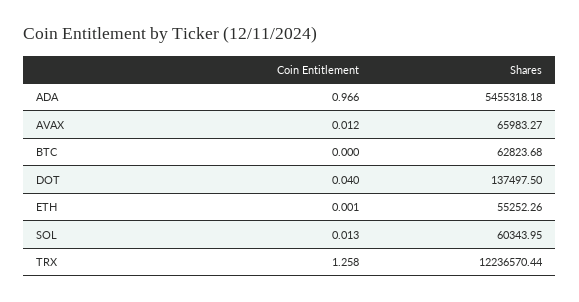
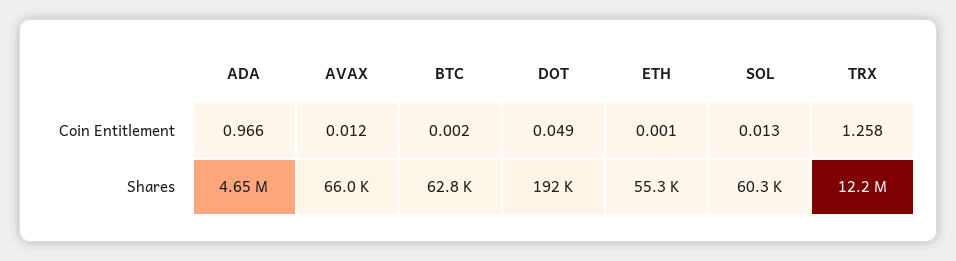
Shares, ADA: 5455318.18 -> 4650000
Coin Entitlement, BTC: 0 -> 0.002
Coin Entitlement, DOT: 0.04 -> 0.049
Shares, DOT: 137497.5 -> 192000

